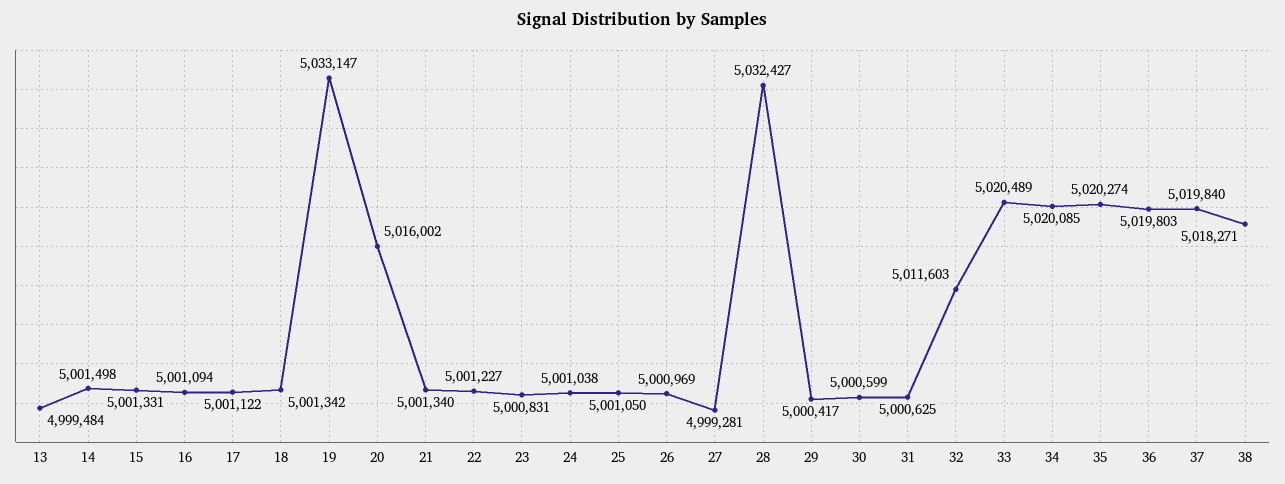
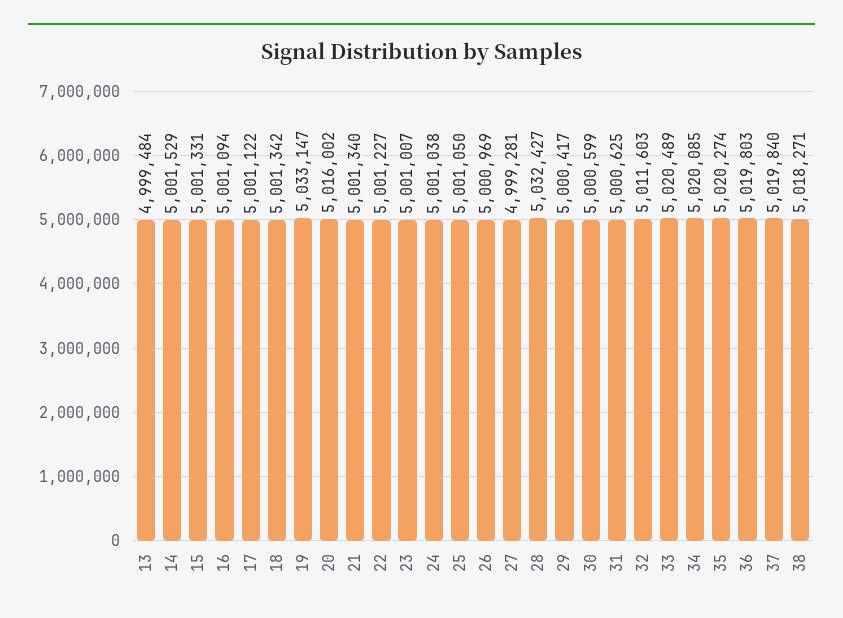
14: 5001498 -> 5001529
23: 5000831 -> 5001007

